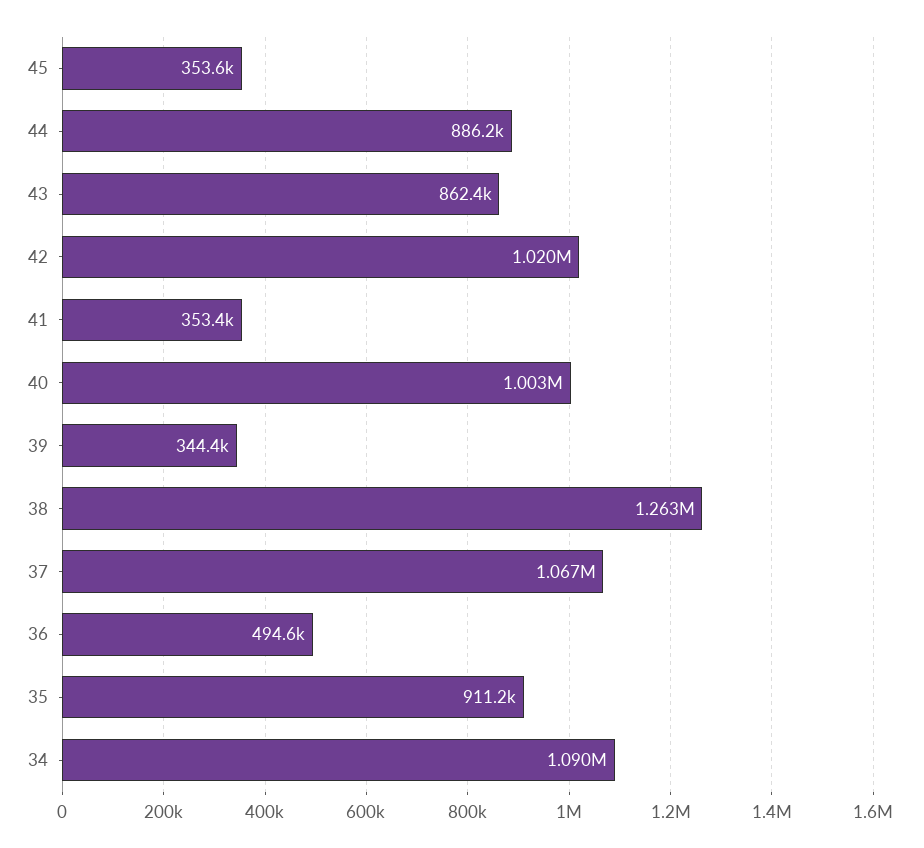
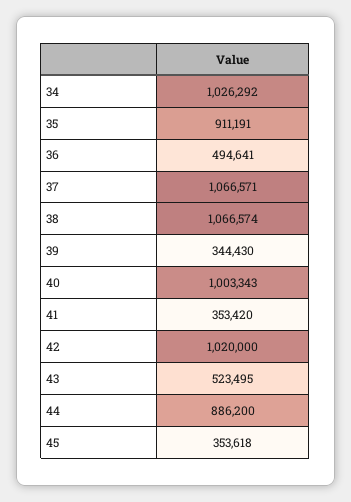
43: 862400 -> 523495
38: 1263000 -> 1066574
34: 1090000 -> 1026292

